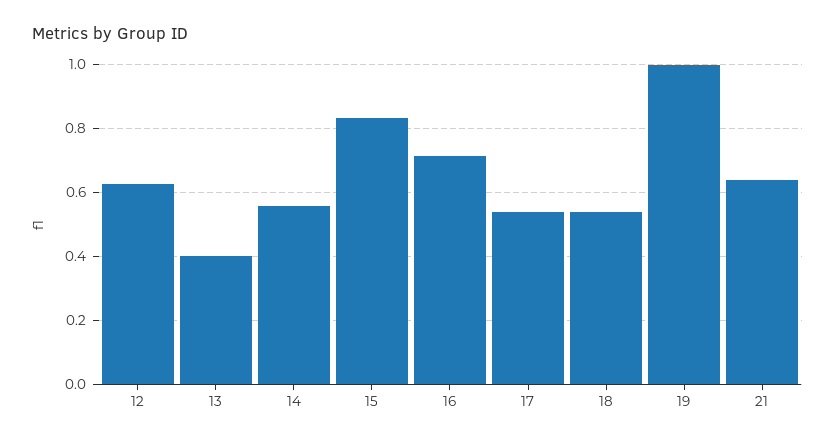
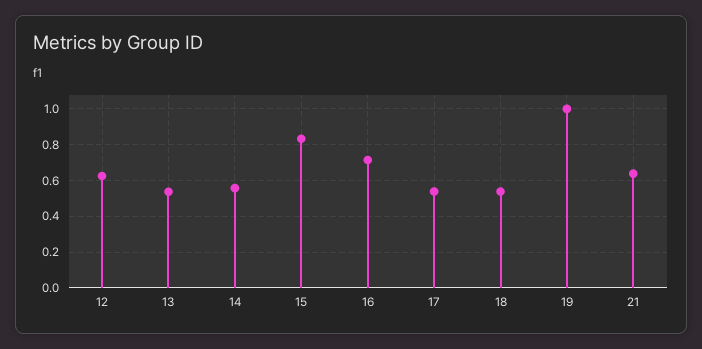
13: 0.4 -> 0.55

